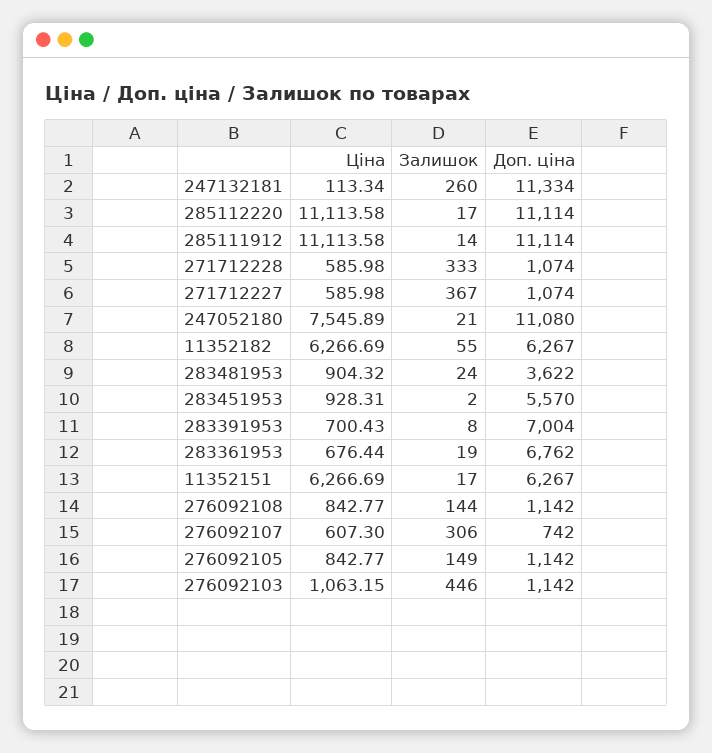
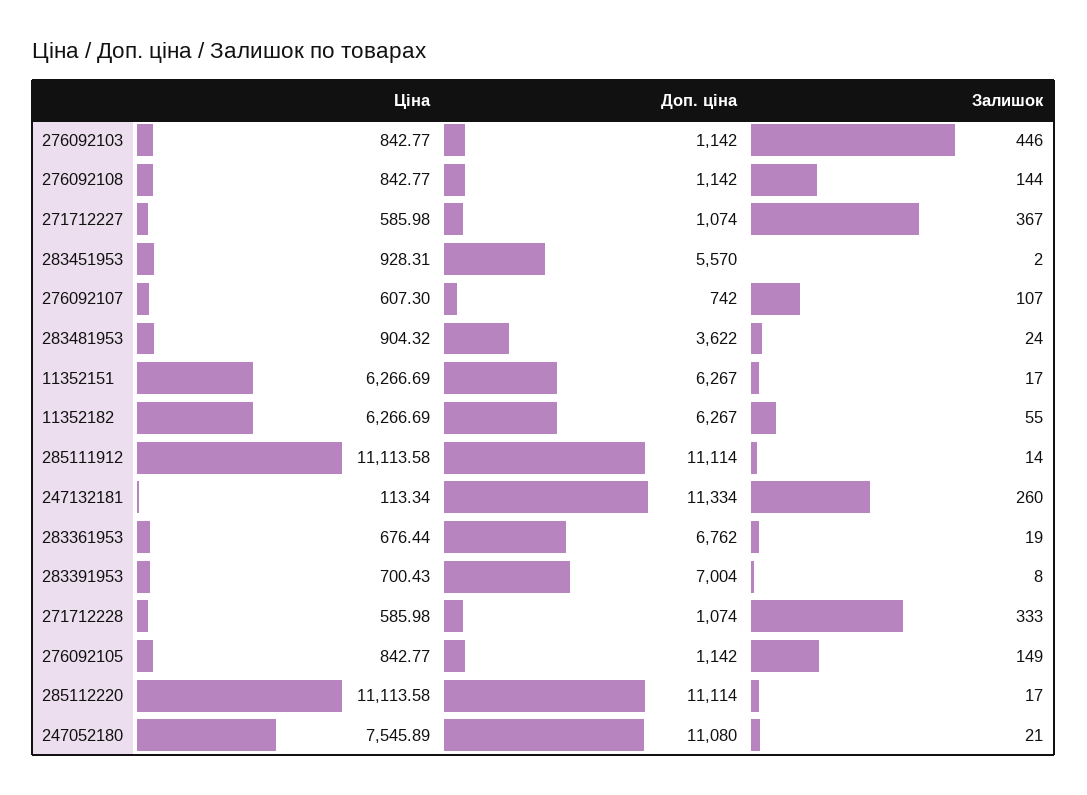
Залишок, 276092107: 306 -> 107
Ціна, 276092103: 1063.15 -> 842.77

